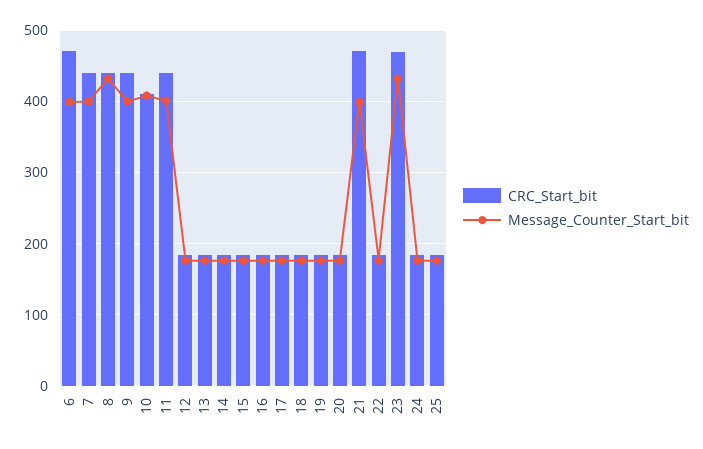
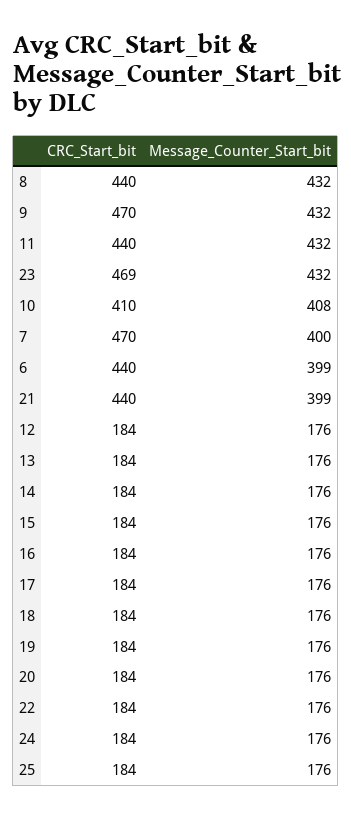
CRC_Start_bit, 6: 470 -> 440
CRC_Start_bit, 7: 440 -> 470
CRC_Start_bit, 9: 440 -> 470
Message_Counter_Start_bit, 9: 400 -> 432
Message_Counter_Start_bit, 11: 400 -> 432
CRC_Start_bit, 21: 470 -> 440

